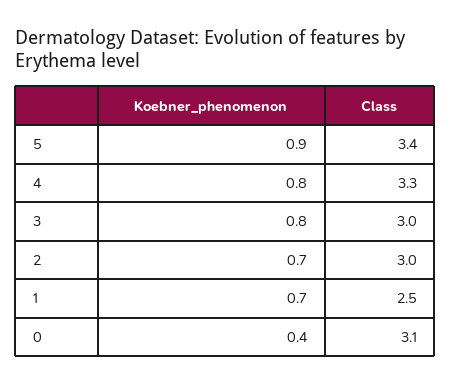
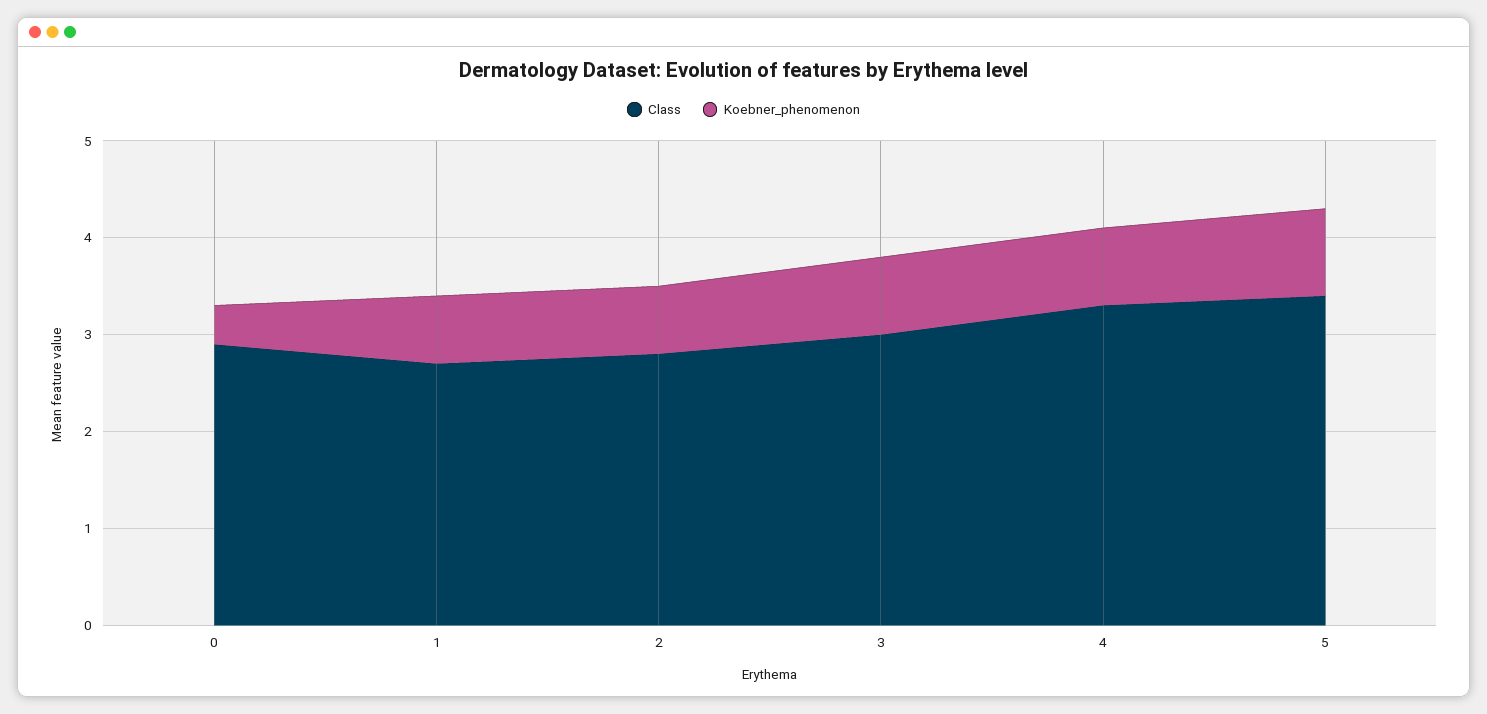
Class, 2: 3 -> 2.8
Class, 1: 2.5 -> 2.7
Class, 0: 3.1 -> 2.9

